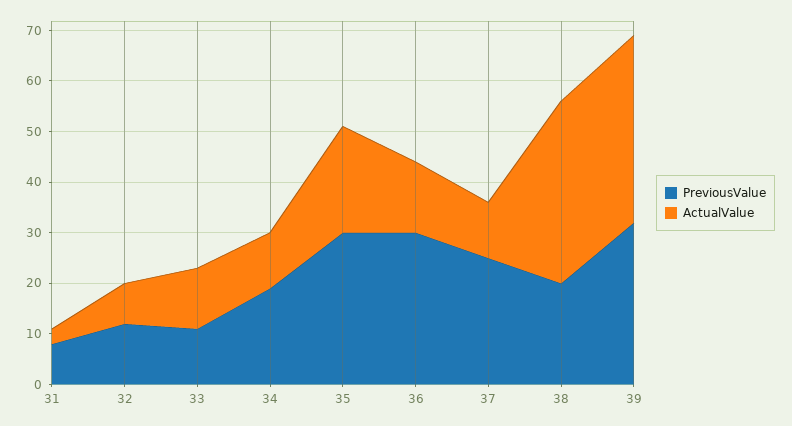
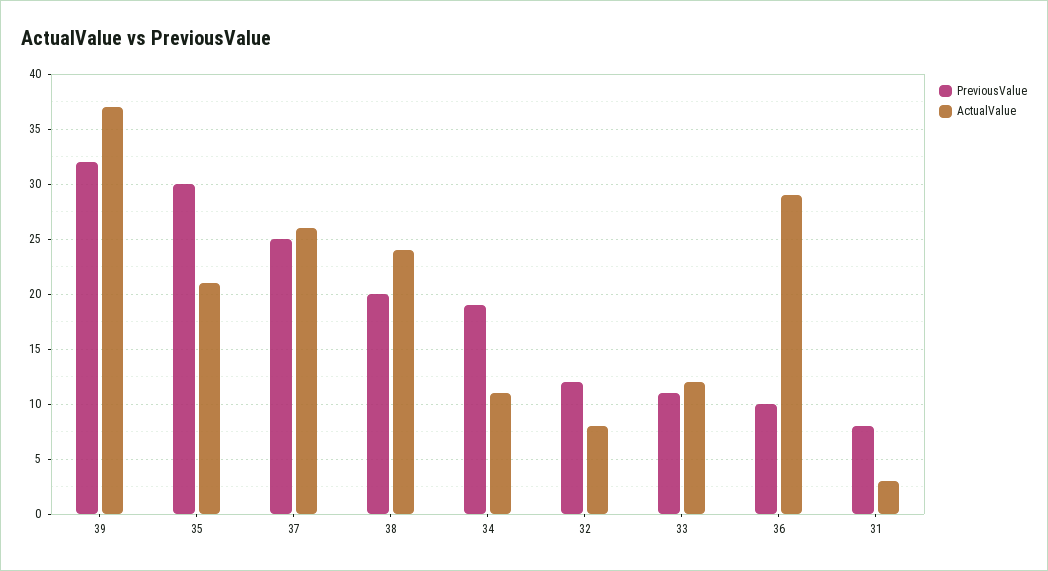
PreviousValue, 36: 30 -> 10
ActualValue, 36: 15 -> 29
ActualValue, 37: 10 -> 26
ActualValue, 38: 35 -> 24

